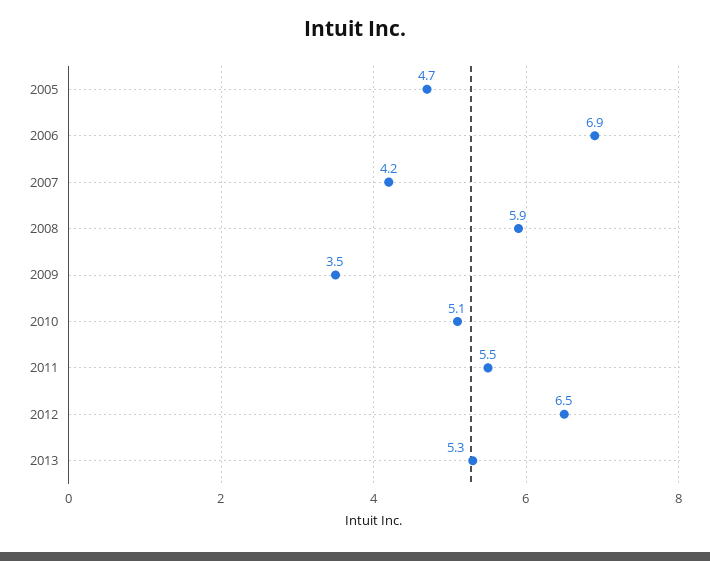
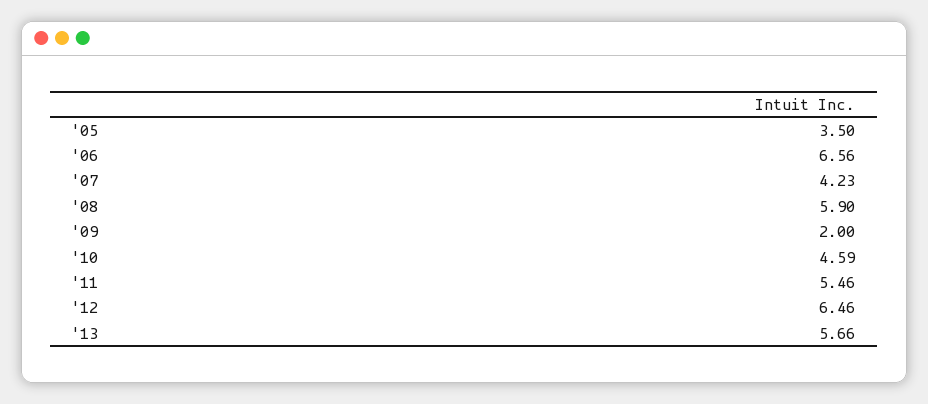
2005: 4.7 -> 3.5
2006: 6.9 -> 6.56
2009: 3.5 -> 2
2010: 5.1 -> 4.59
2013: 5.3 -> 5.66

